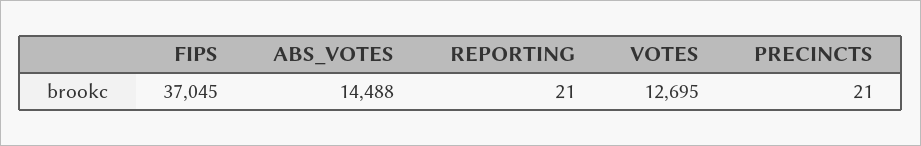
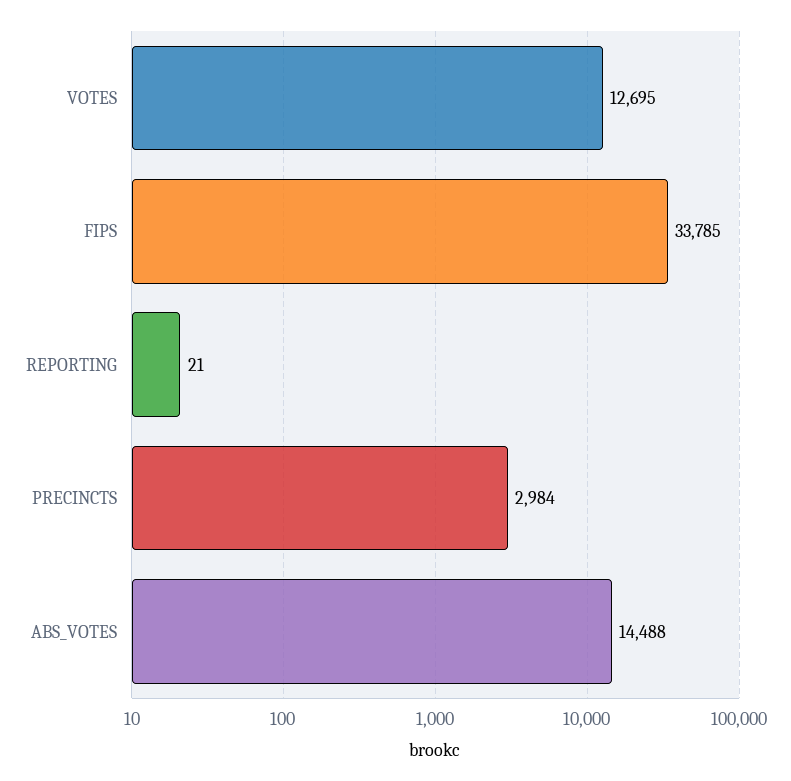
FIPS: 37045 -> 33785
PRECINCTS: 21 -> 2984

